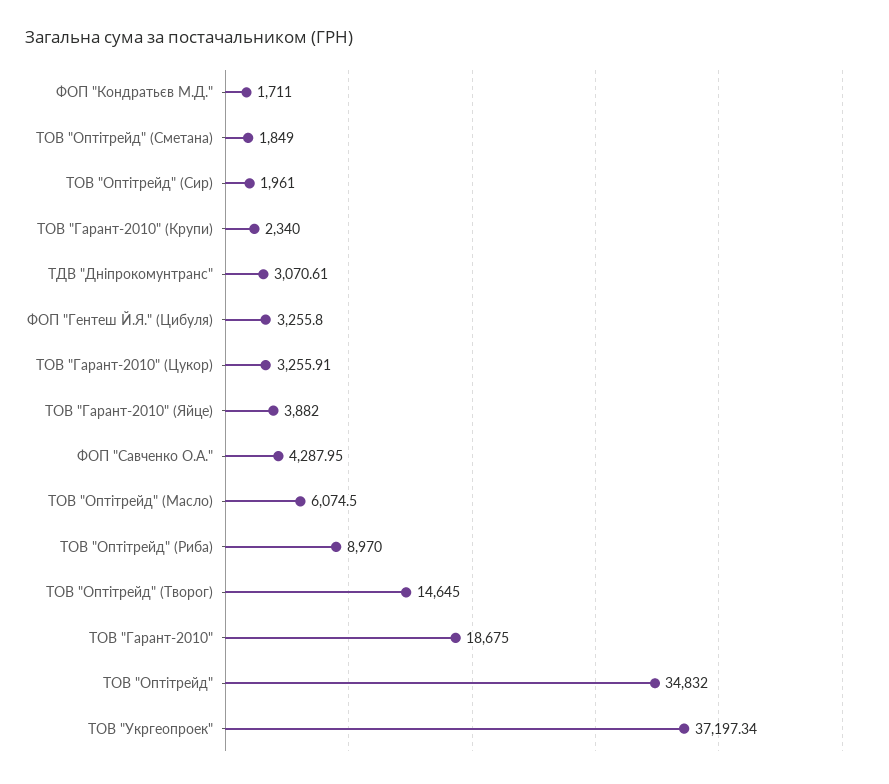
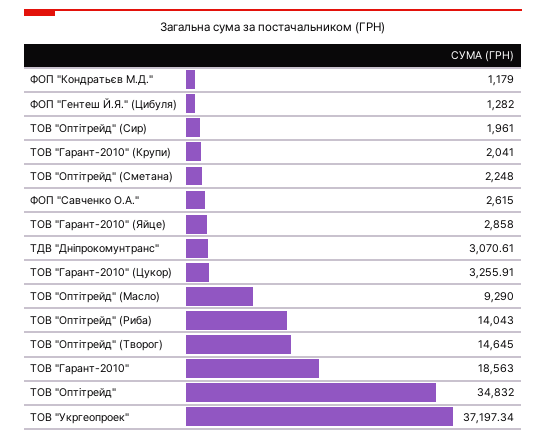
ФОП "Кондратьєв М.Д.": 1711 -> 1179
ТОВ "Оптітрейд" (Сметана): 1849 -> 2248
ТОВ "Гарант-2010" (Крупи): 2340 -> 2041
ФОП "Гентеш Й.Я." (Цибуля): 3255.8 -> 1282
ТОВ "Гарант-2010" (Яйце): 3882 -> 2858
ФОП "Савченко О.А.": 4287.95 -> 2615
ТОВ "Оптітрейд" (Масло): 6074.5 -> 9290
ТОВ "Оптітрейд" (Риба): 8970 -> 14043
ТОВ "Гарант-2010": 18675 -> 18563

